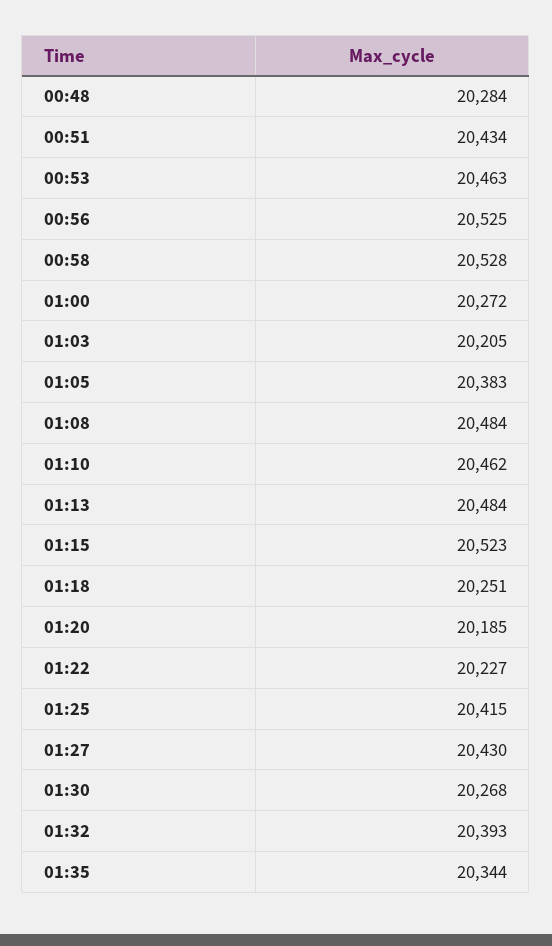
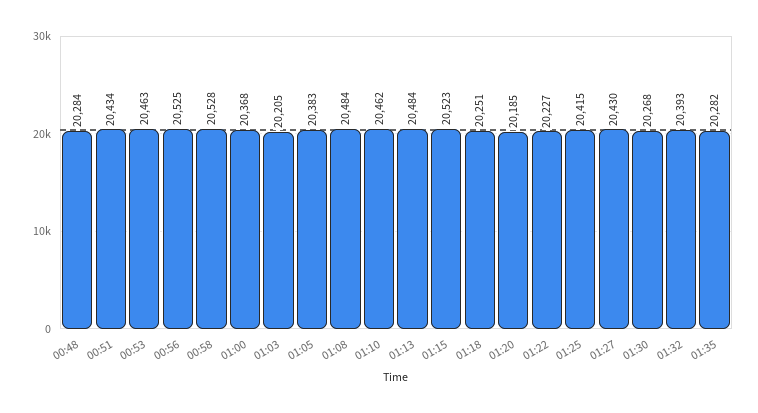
01:00: 20272 -> 20368
01:35: 20344 -> 20282

